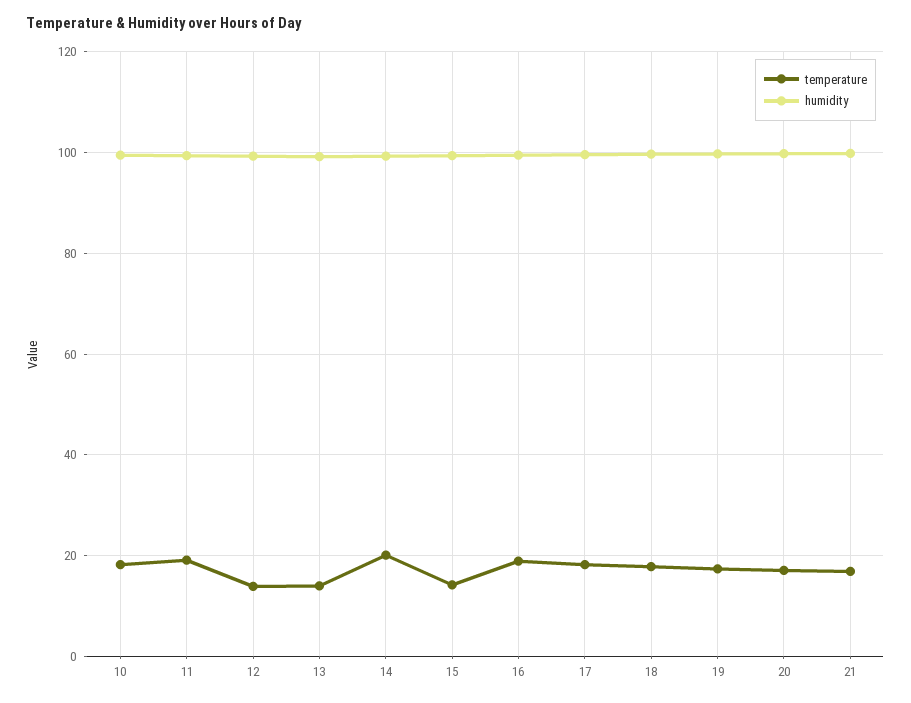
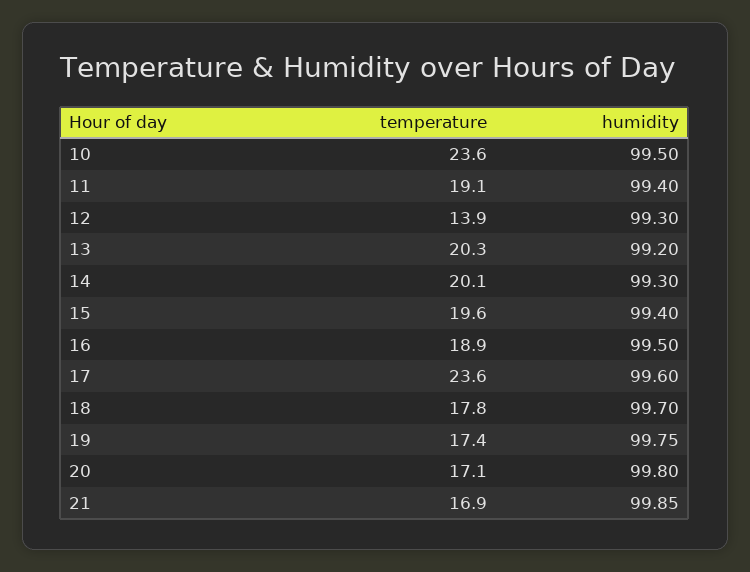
temperature, 10: 18 -> 23.6
temperature, 13: 14 -> 20.3
temperature, 15: 14 -> 19.6
temperature, 17: 18 -> 23.6

